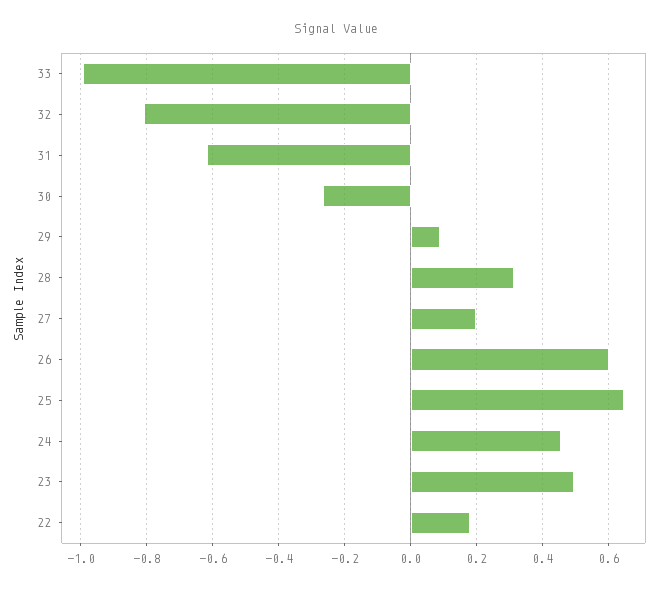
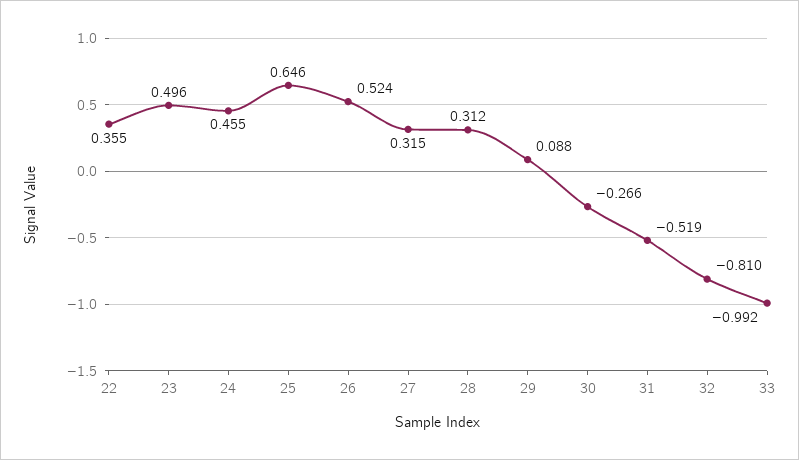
31: -0.62 -> -0.519
27: 0.2 -> 0.315
26: 0.6 -> 0.524
22: 0.18 -> 0.355

